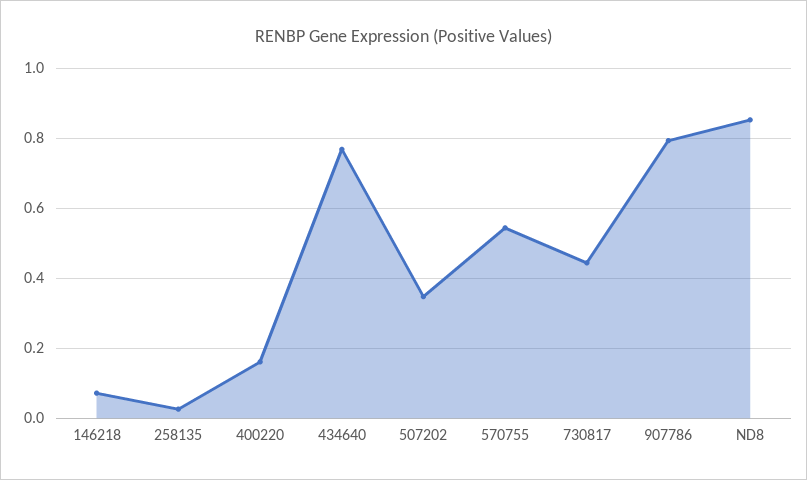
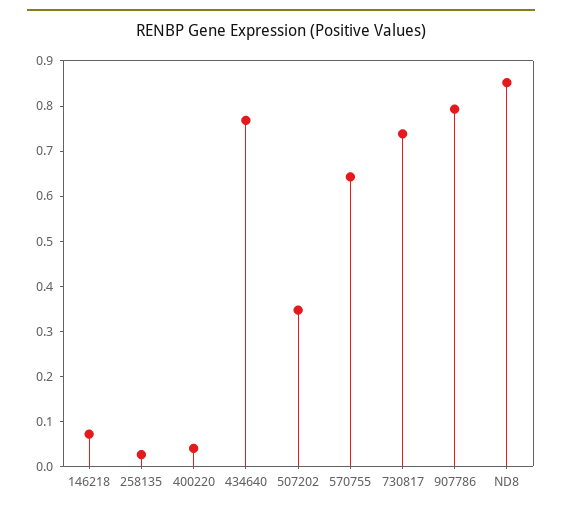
400220: 0.16 -> 0.04
570755: 0.54 -> 0.64
730817: 0.44 -> 0.74

